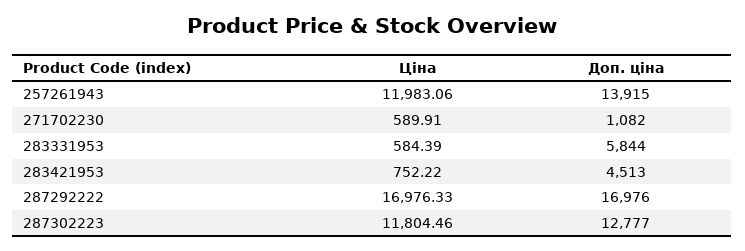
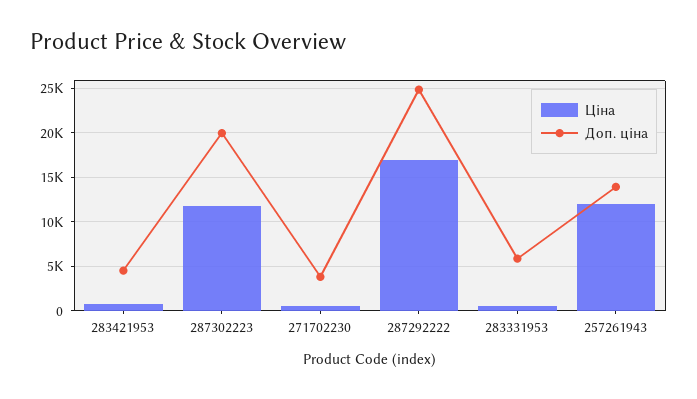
Доп. ціна, 271702230: 1082 -> 4000
Доп. ціна, 287292222: 16976 -> 25000
Доп. ціна, 287302223: 12777 -> 20000

